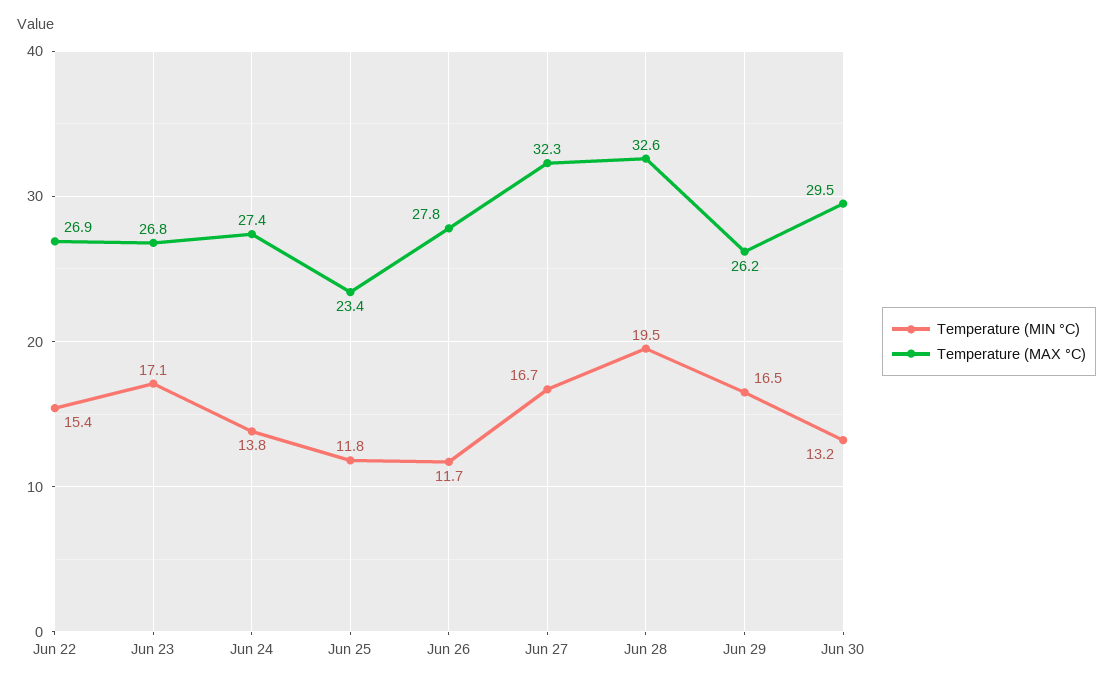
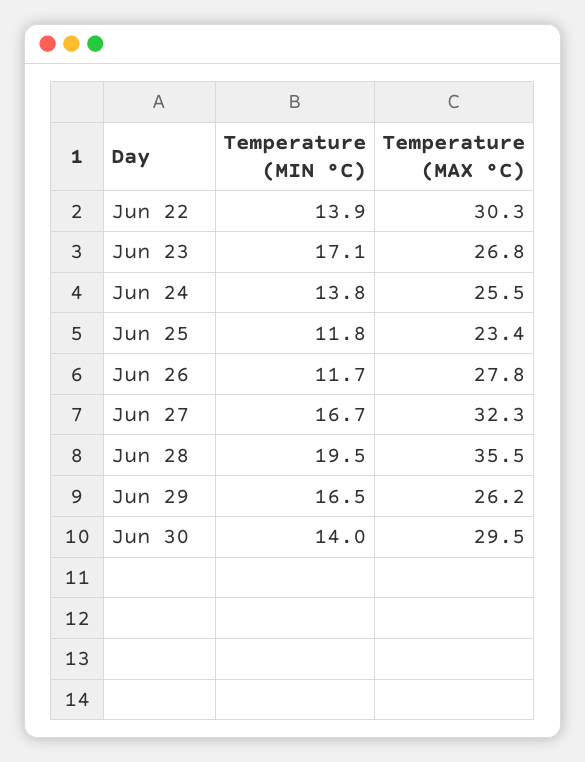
Temperature (MIN °C), Jun 22: 15.4 -> 13.9
Temperature (MAX °C), Jun 22: 26.9 -> 30.3
Temperature (MAX °C), Jun 24: 27.4 -> 25.5
Temperature (MAX °C), Jun 28: 32.6 -> 35.5
Temperature (MIN °C), Jun 30: 13.2 -> 14

